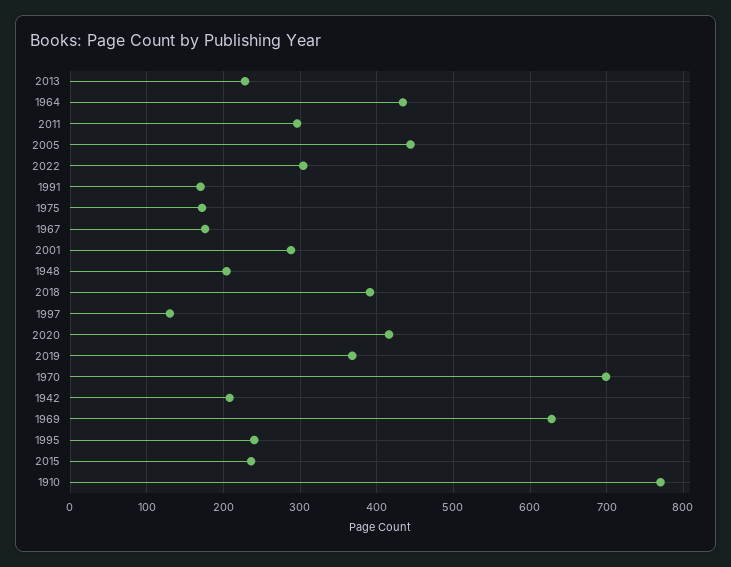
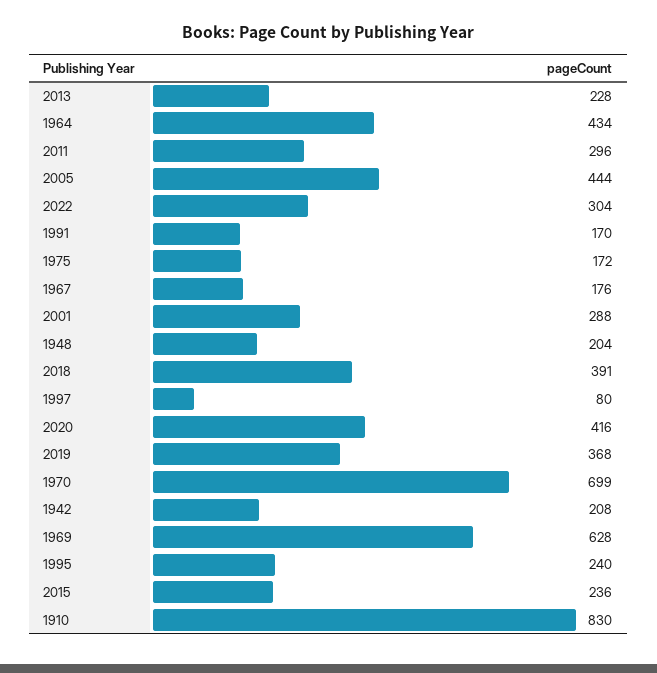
1997: 130 -> 80
1910: 770 -> 830

